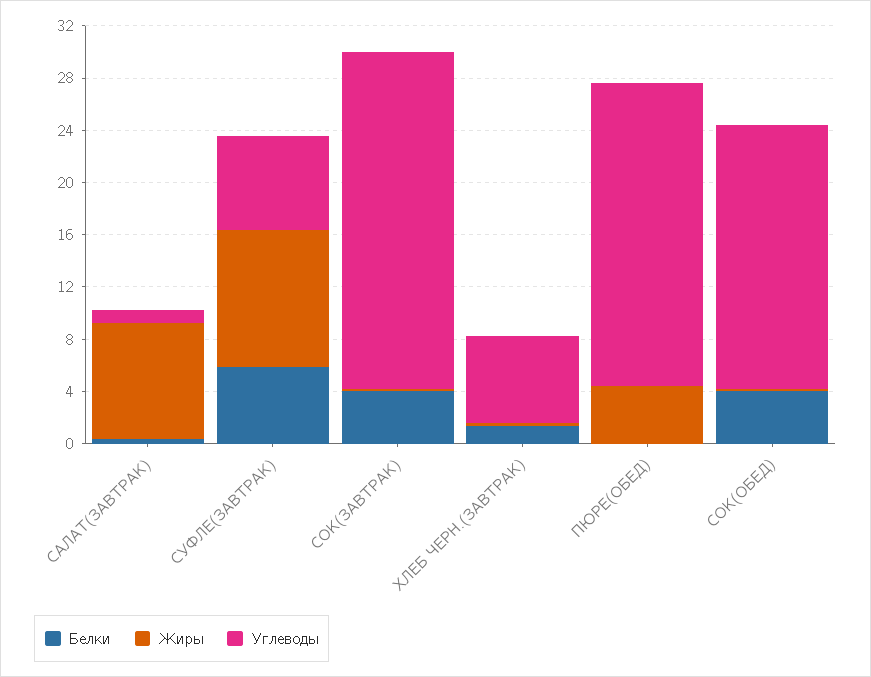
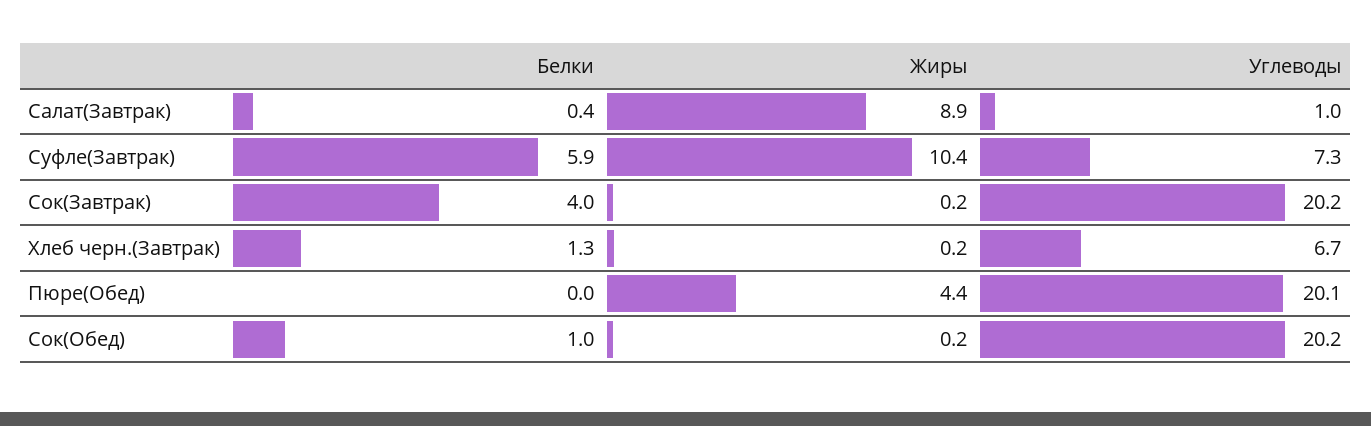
Углеводы, СОК(ЗАВТРАК): 26 -> 20.2
Углеводы, ПЮРЕ(ОБЕД): 23 -> 20.1
Белки, СОК(ОБЕД): 4 -> 1

